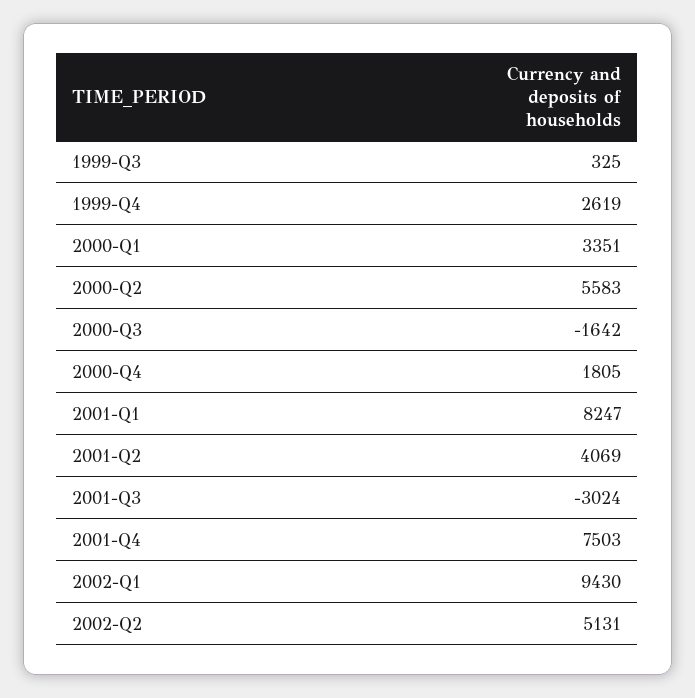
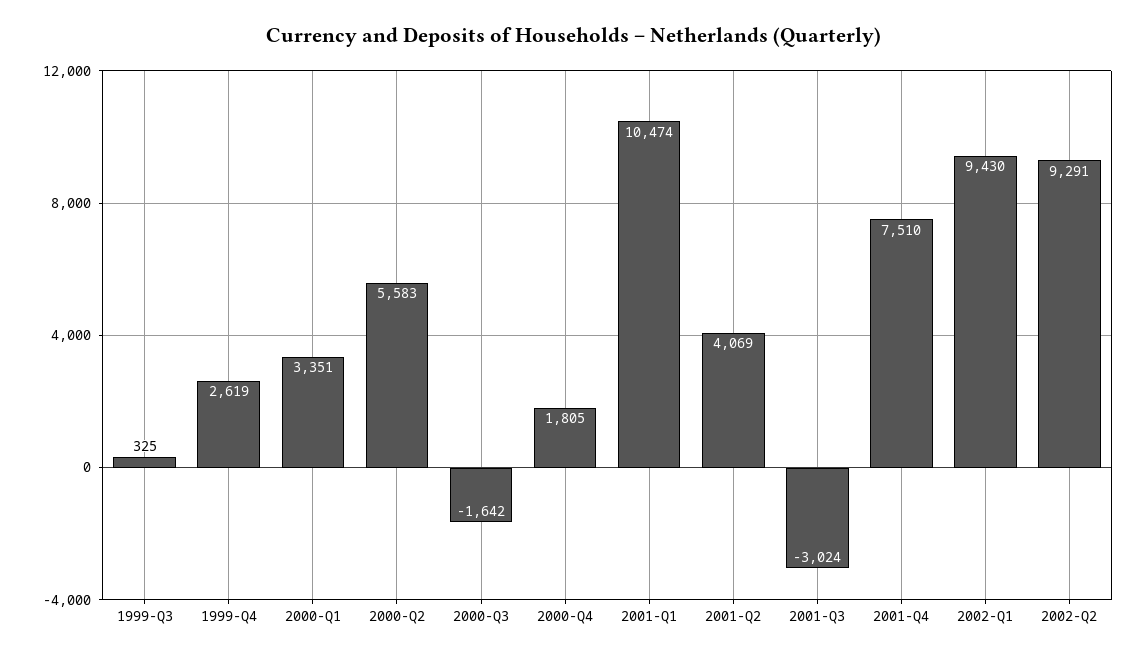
2001-Q1: 8247 -> 10474
2001-Q4: 7503 -> 7510
2002-Q2: 5131 -> 9291

